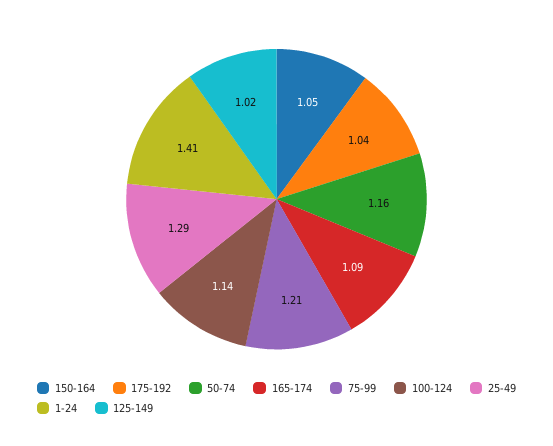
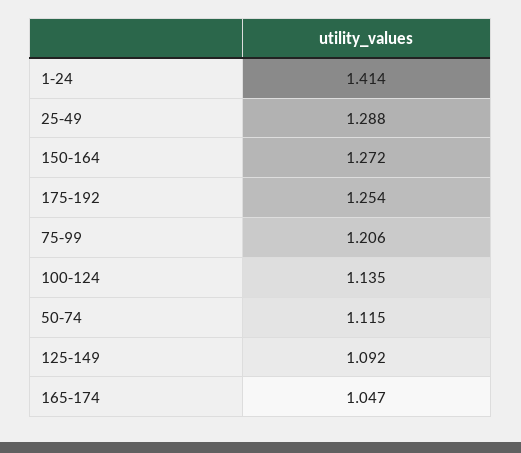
150-164: 1.05 -> 1.272
175-192: 1.04 -> 1.254
50-74: 1.16 -> 1.115
165-174: 1.09 -> 1.047
125-149: 1.02 -> 1.092

